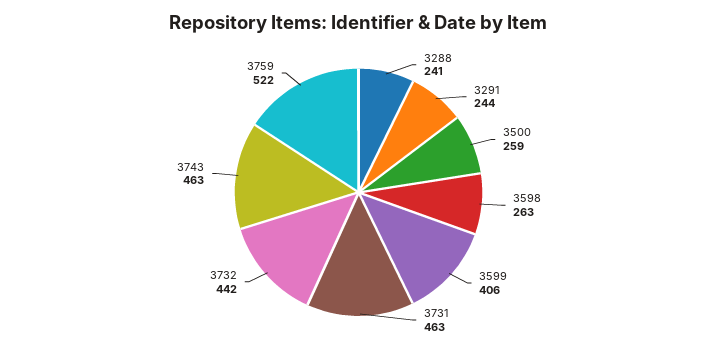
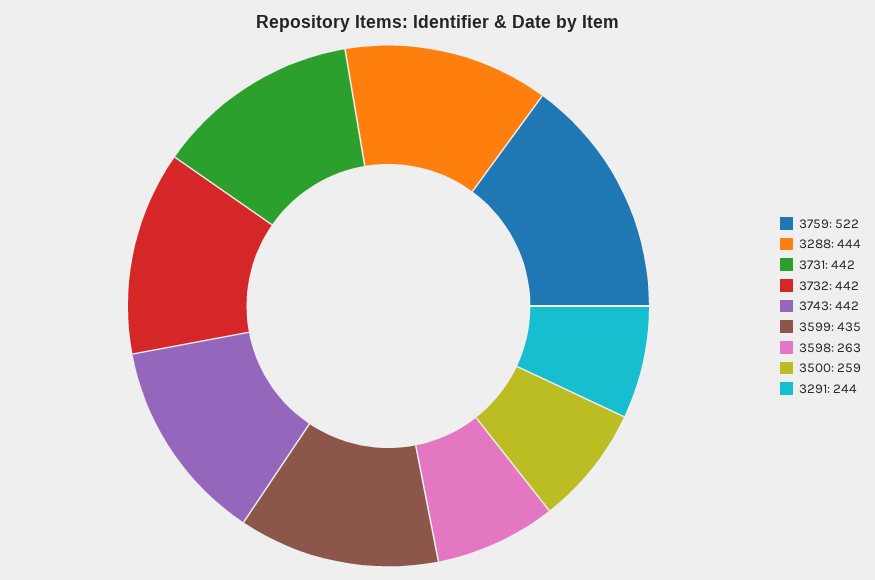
3288: 241 -> 444
3599: 406 -> 435
3731: 463 -> 442
3743: 463 -> 442

